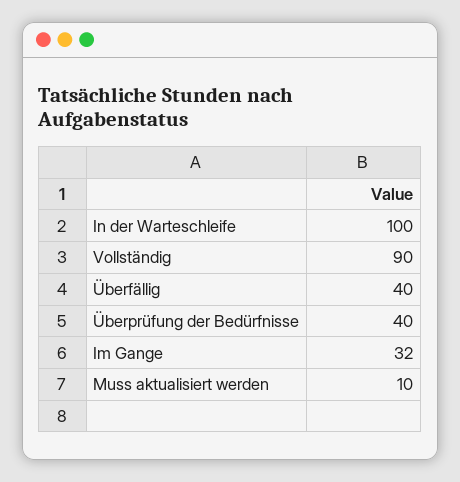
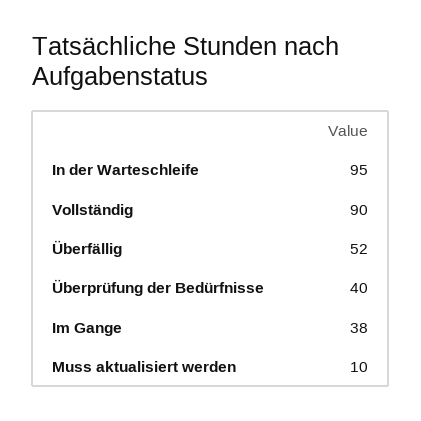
In der Warteschleife: 100 -> 95
Überfällig: 40 -> 52
Im Gange: 32 -> 38

